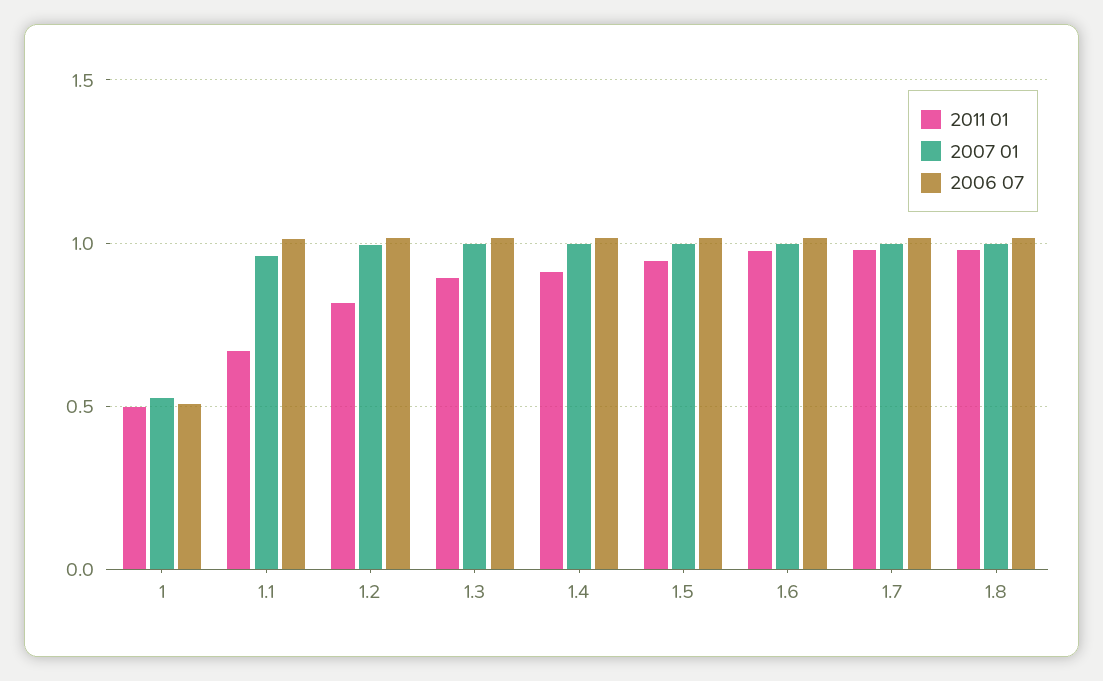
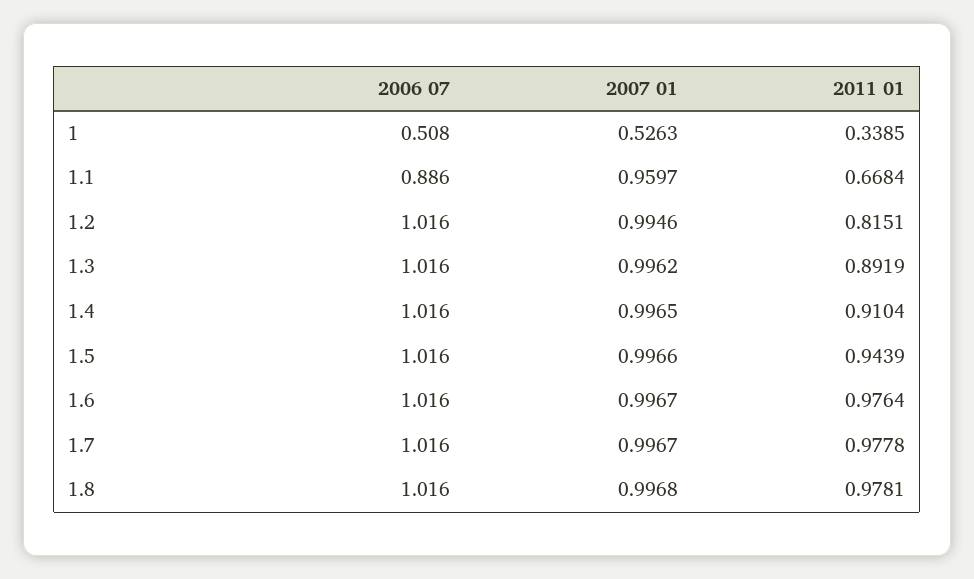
2011 01, 1: 0.5 -> 0.3385
2006 07, 1.1: 1 -> 0.886

